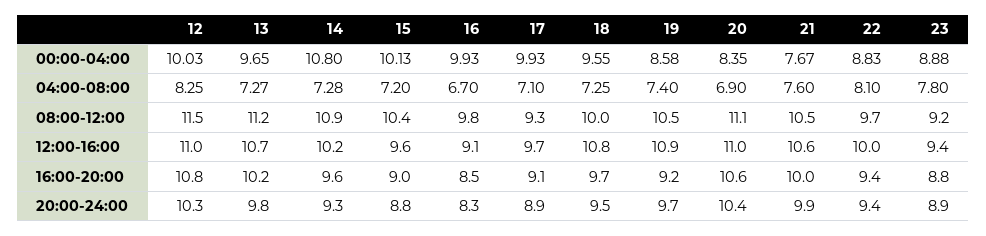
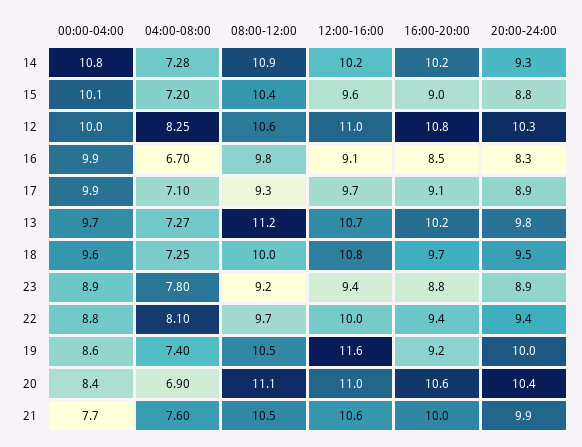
12, 08:00-12:00: 11.5 -> 10.6
19, 12:00-16:00: 10.9 -> 11.6
14, 16:00-20:00: 9.6 -> 10.2
19, 20:00-24:00: 9.7 -> 10

